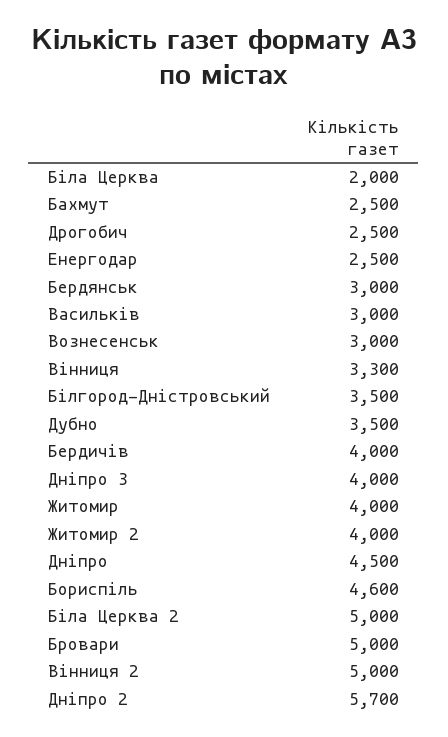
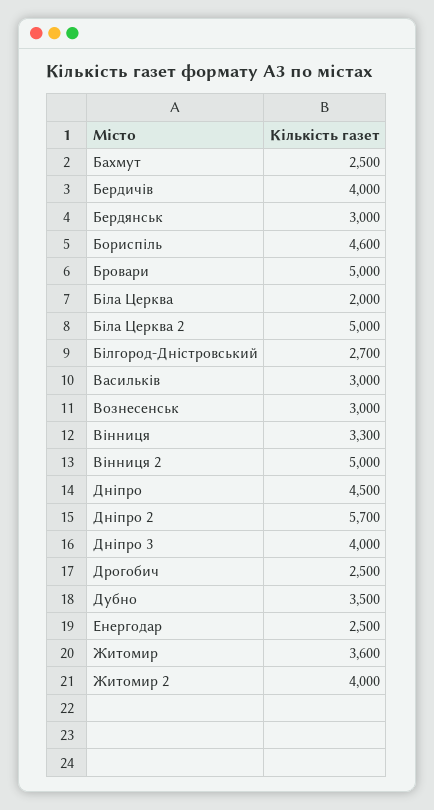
Білгород-Дністровський: 3500 -> 2700
Житомир: 4000 -> 3600

